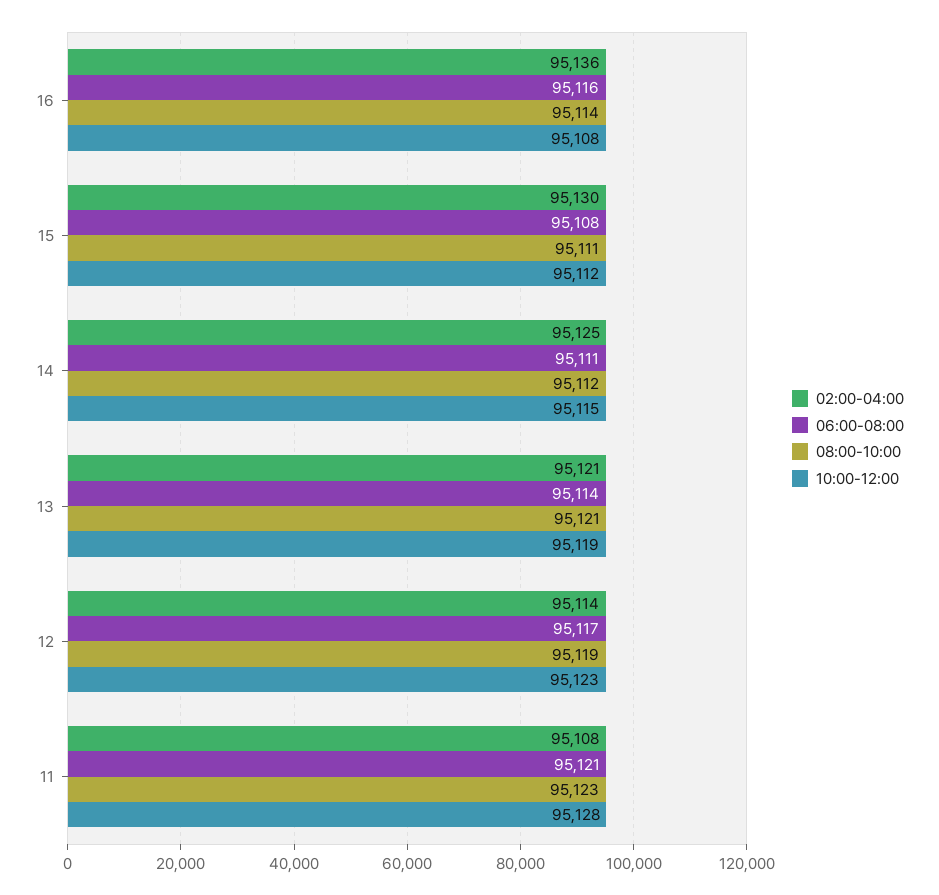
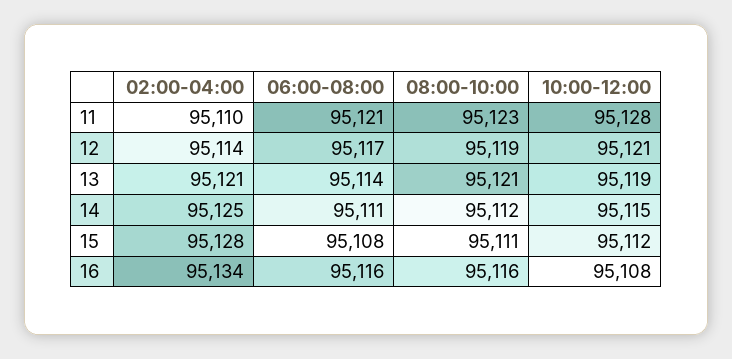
02:00-04:00, 16: 95136 -> 95134
08:00-10:00, 16: 95114 -> 95116
02:00-04:00, 15: 95130 -> 95128
10:00-12:00, 12: 95123 -> 95121
02:00-04:00, 11: 95108 -> 95110

